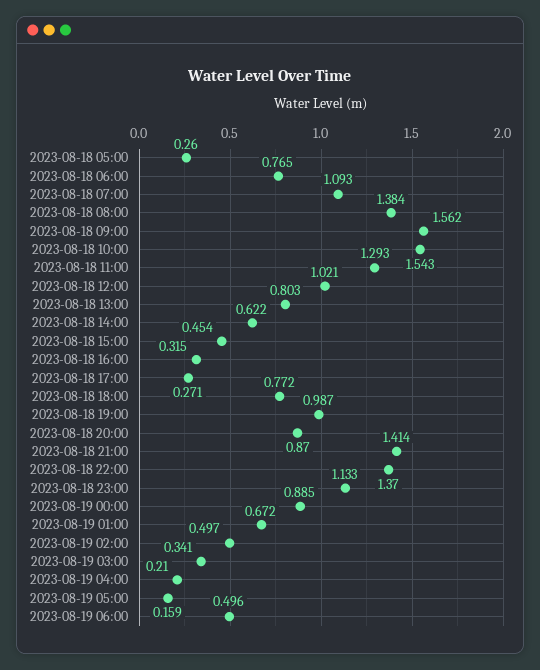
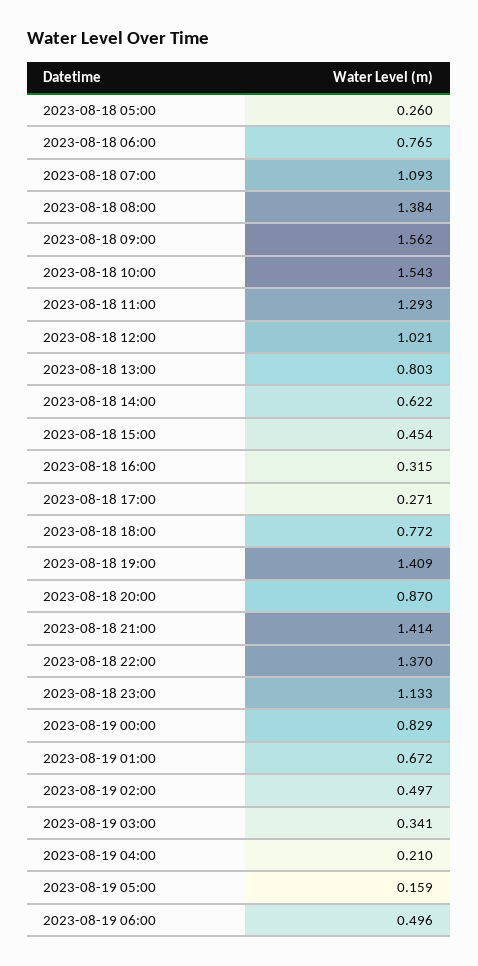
2023-08-18 19:00: 0.987 -> 1.409
2023-08-19 00:00: 0.885 -> 0.829

